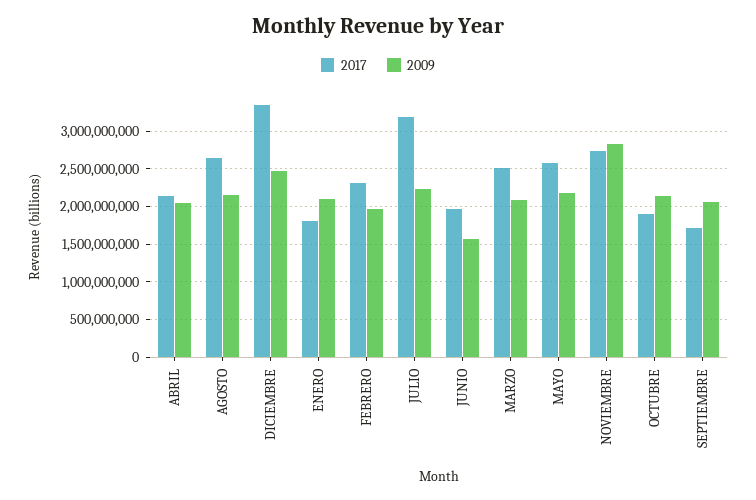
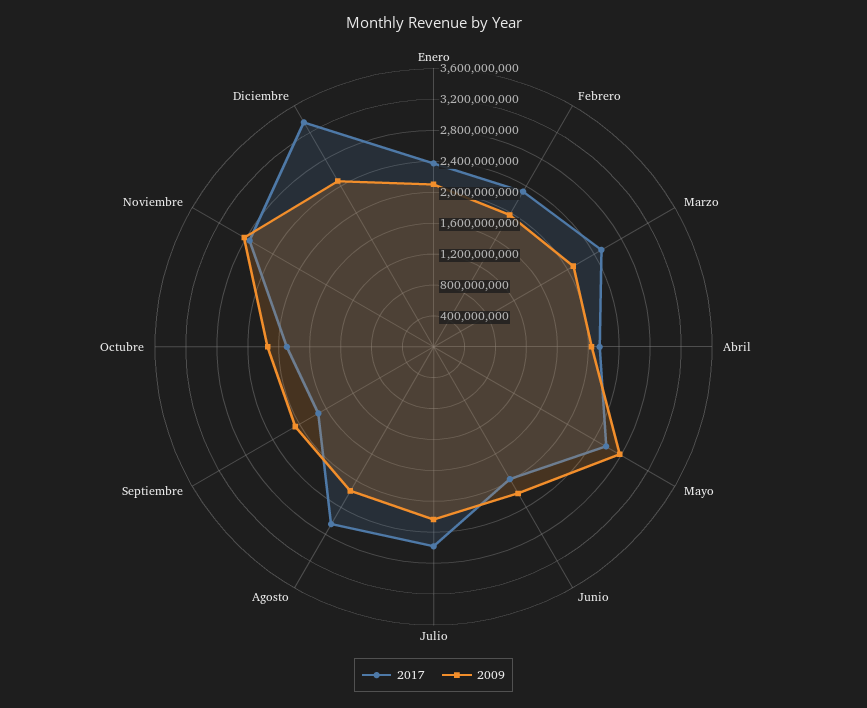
2017, ENERO: 1800000000 -> 2400000000
2017, JULIO: 3200000000 -> 2600000000
2009, JUNIO: 1600000000 -> 2200000000
2009, MAYO: 2200000000 -> 2800000000

